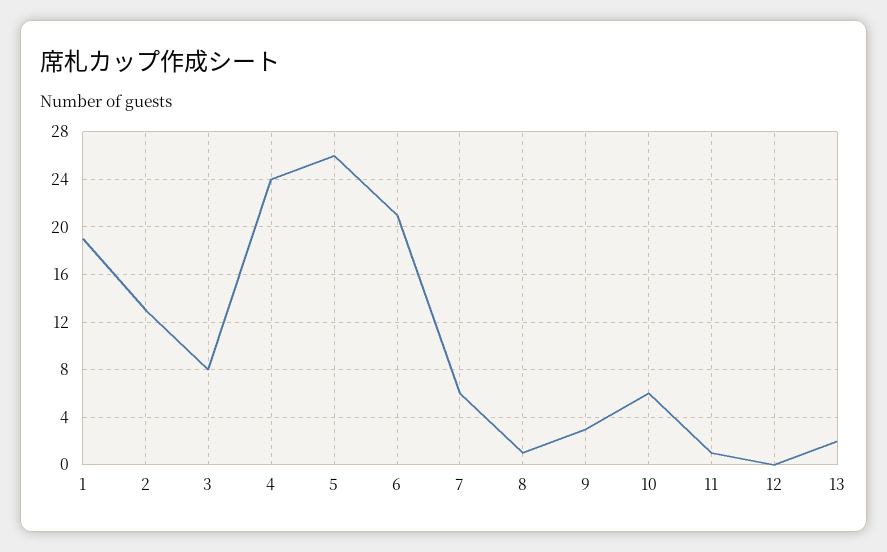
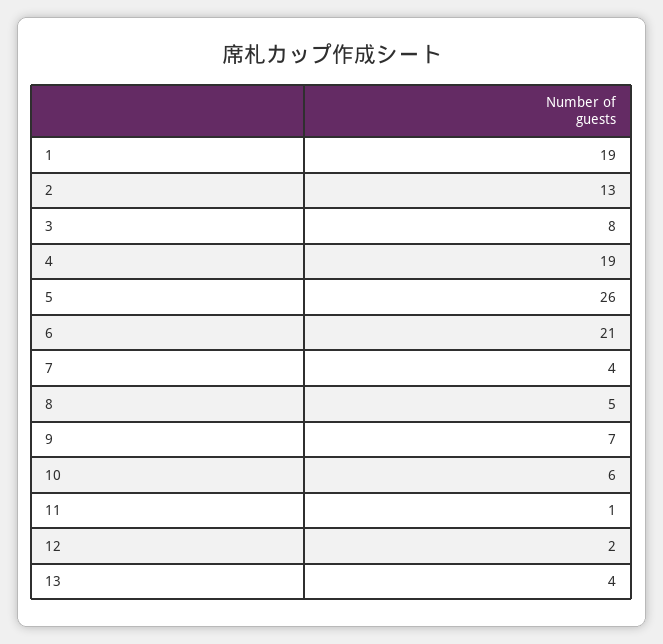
4: 24 -> 19
7: 6 -> 4
8: 1 -> 5
9: 3 -> 7
12: 0 -> 2
13: 2 -> 4

